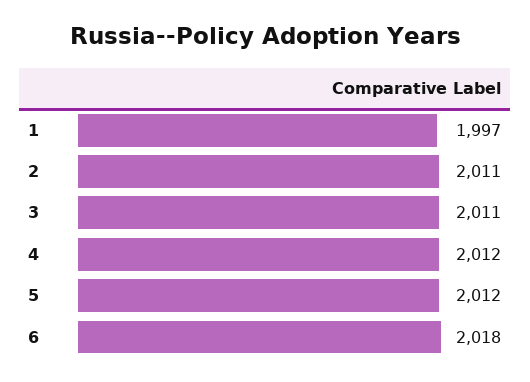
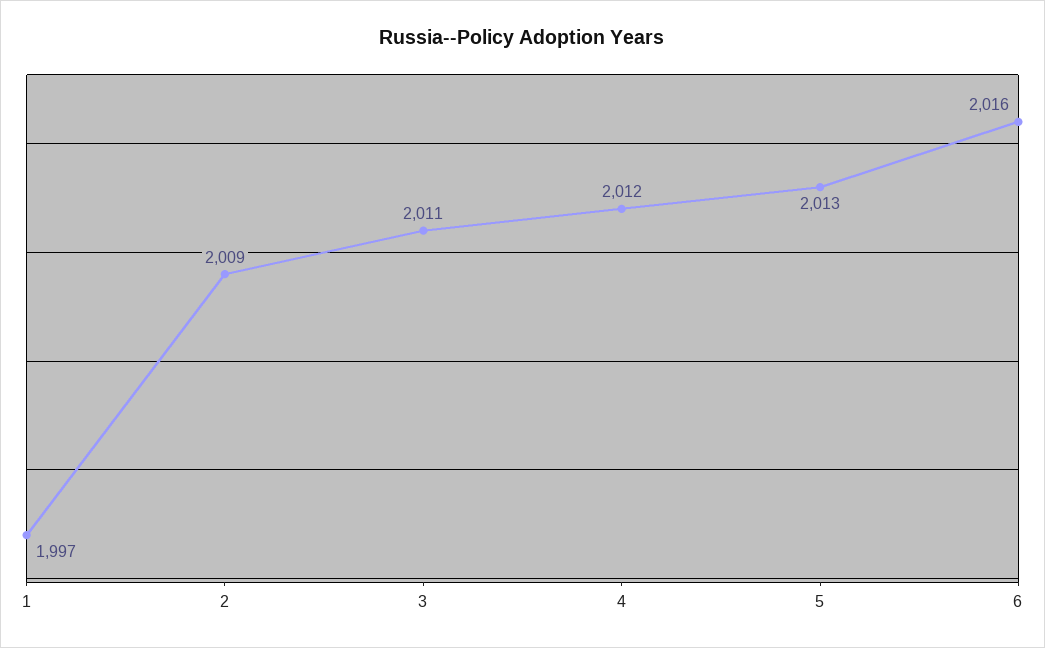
2: 2011 -> 2009
5: 2012 -> 2013
6: 2018 -> 2016

